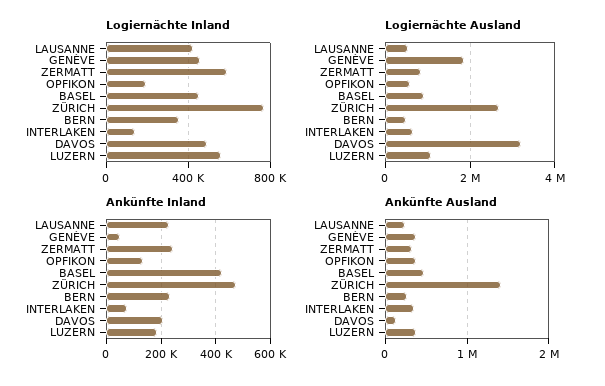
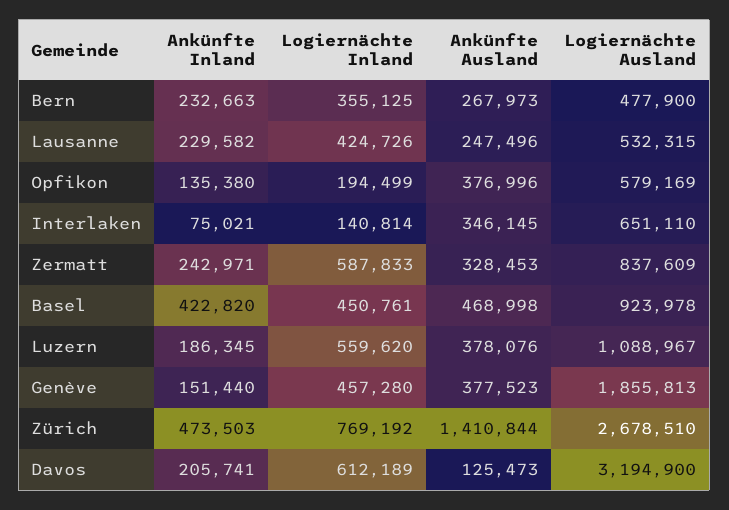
Logiernächte Inland, DAVOS: 500000 -> 612189
Ankünfte Inland, GENÈVE: 50000 -> 151440

